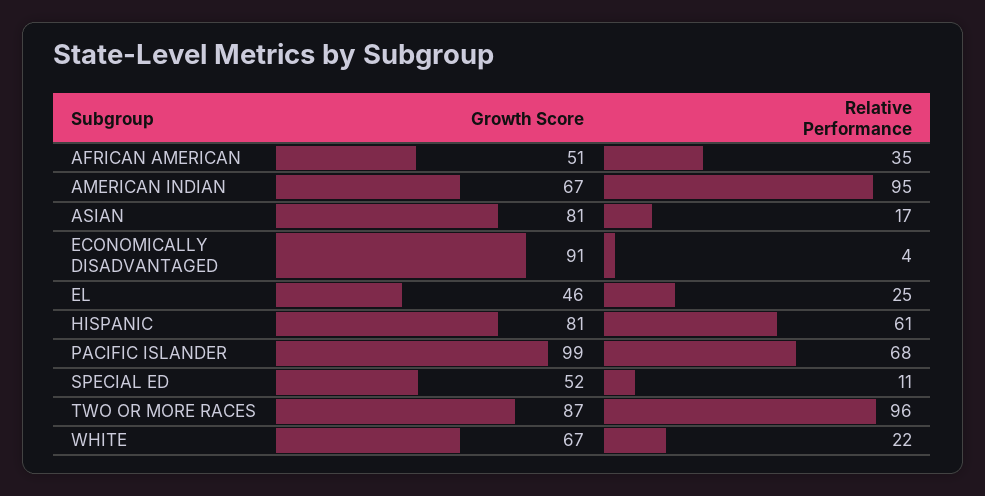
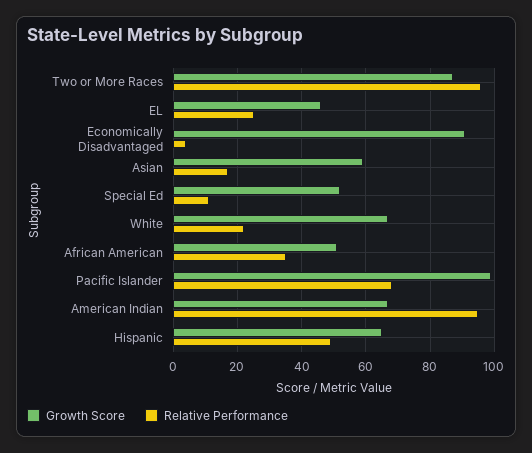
Growth Score, ASIAN: 81 -> 60
Growth Score, HISPANIC: 81 -> 65
Relative Performance, HISPANIC: 61 -> 50

